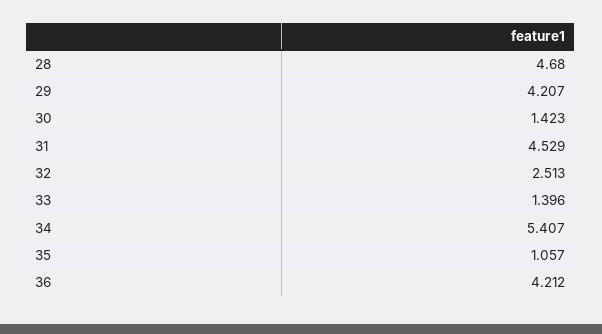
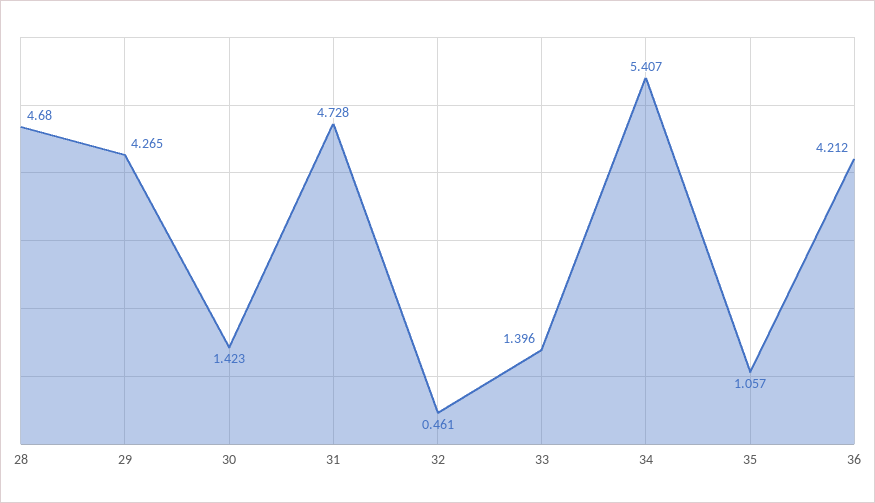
29: 4.207 -> 4.265
31: 4.529 -> 4.728
32: 2.513 -> 0.461

